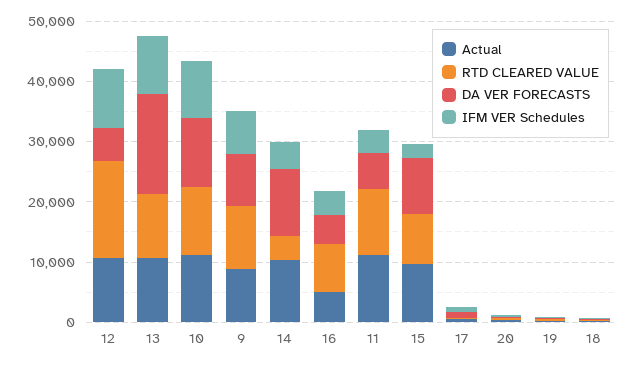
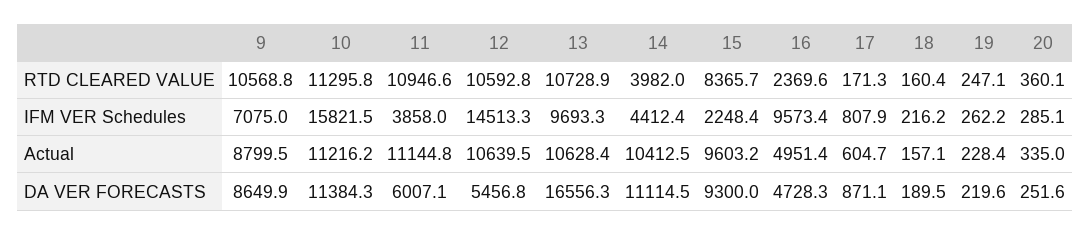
RTD CLEARED VALUE, 12: 16000 -> 10592.8
IFM VER Schedules, 12: 10000 -> 14513.3
IFM VER Schedules, 10: 10000 -> 15821.5
RTD CLEARED VALUE, 16: 8000 -> 2369.6
IFM VER Schedules, 16: 4000 -> 9573.4

